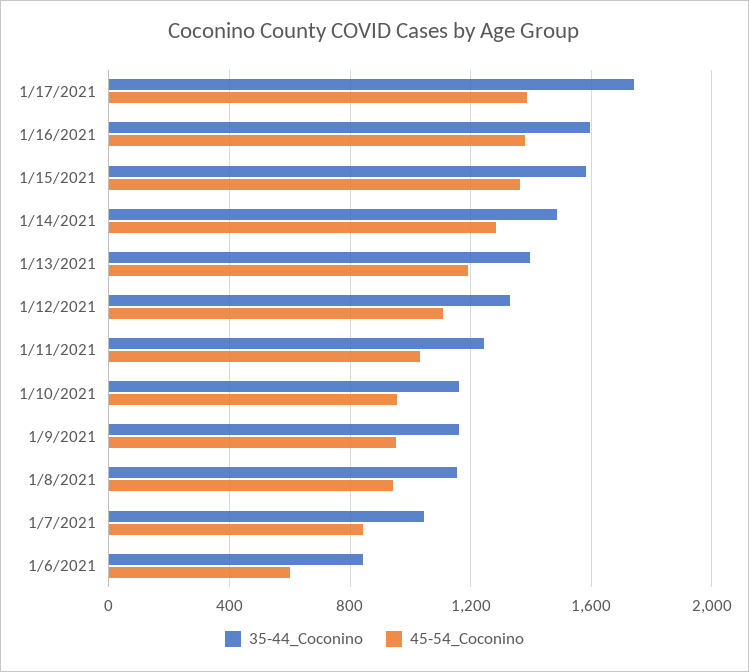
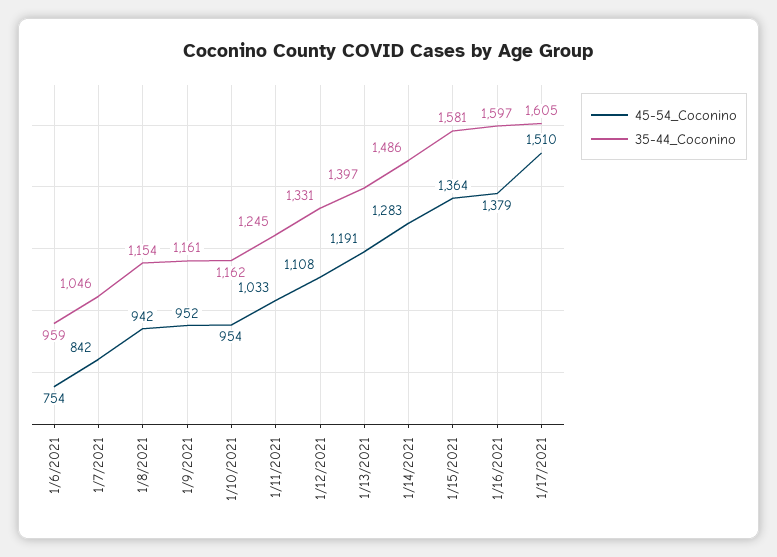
35-44_Coconino, 1/17/2021: 1750 -> 1605
45-54_Coconino, 1/17/2021: 1400 -> 1510
35-44_Coconino, 1/6/2021: 850 -> 959
45-54_Coconino, 1/6/2021: 600 -> 754

